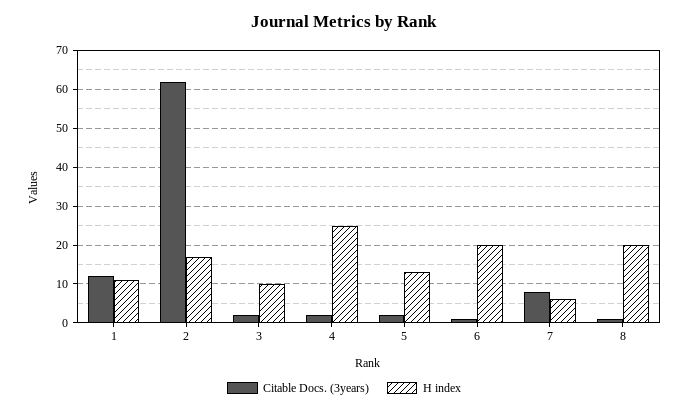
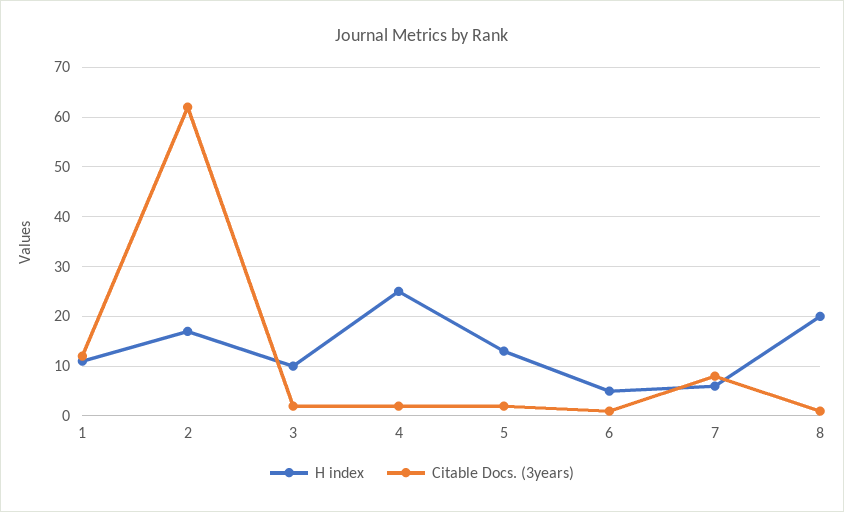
H index, 6: 20 -> 5

